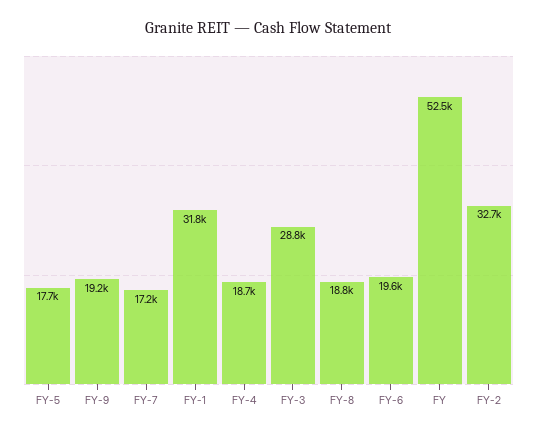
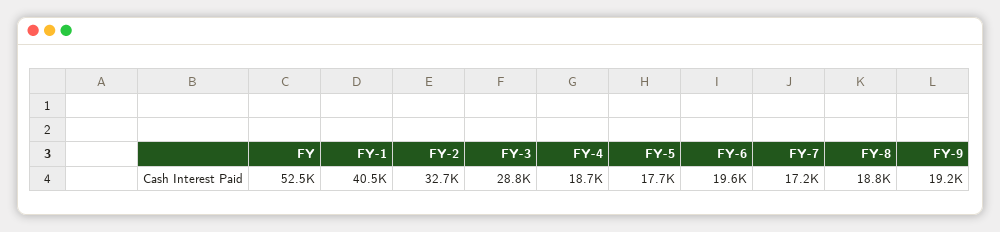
FY-1: 31800 -> 40500

